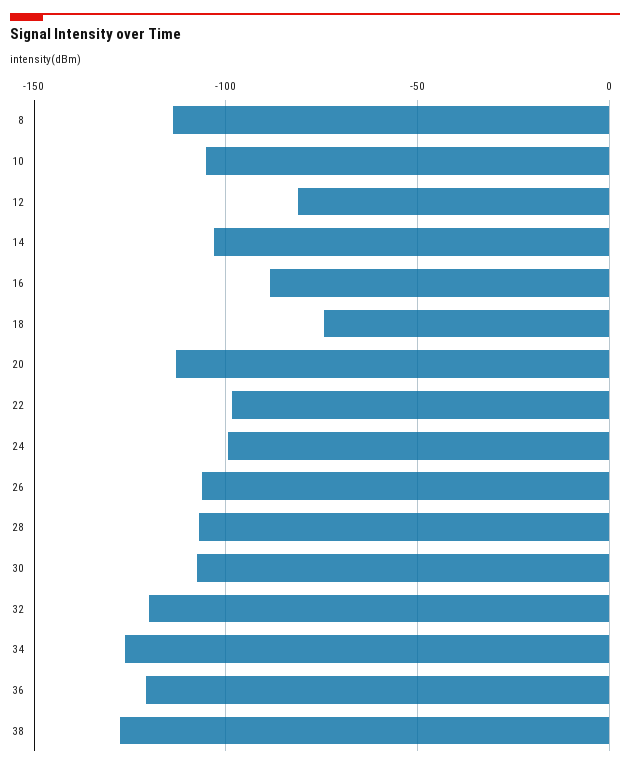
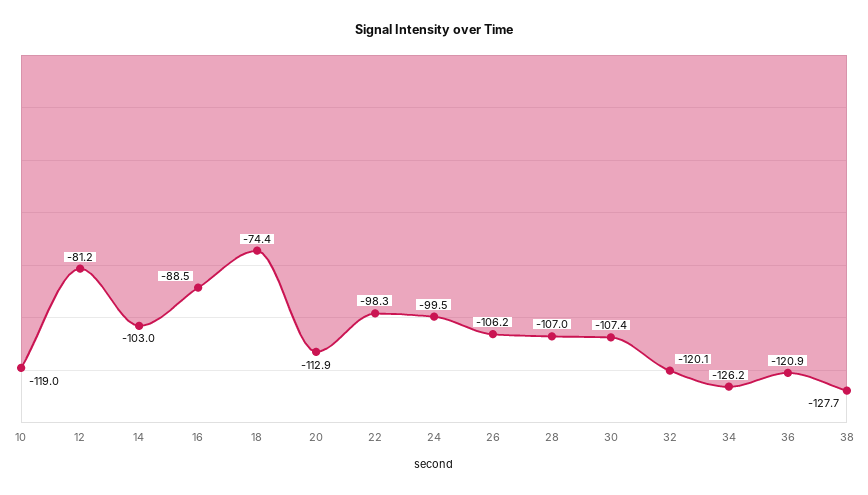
8: -115 -> none
10: -105 -> -119

